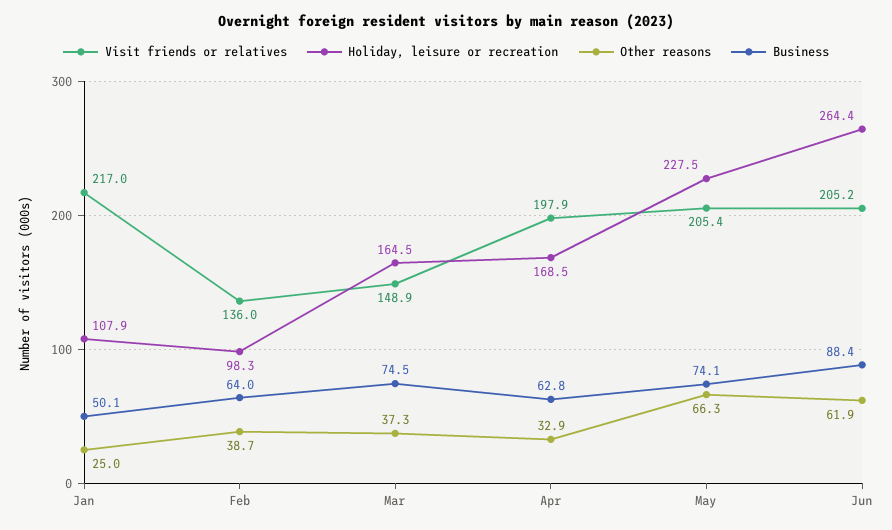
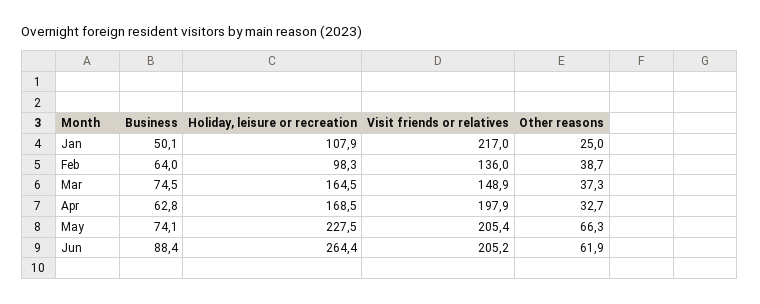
Other reasons, Apr: 32.9 -> 32.7

